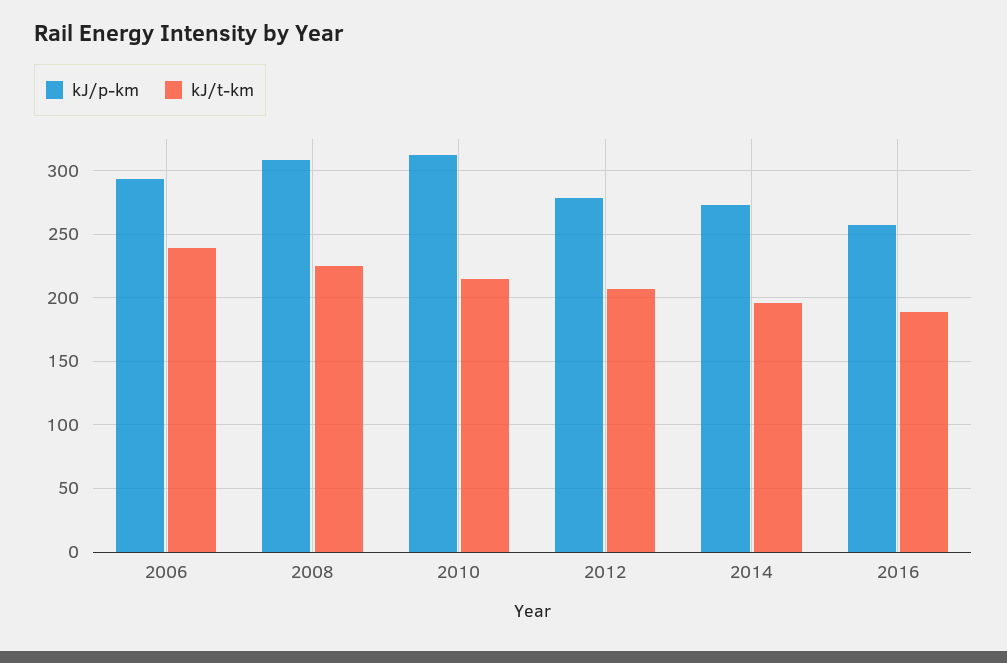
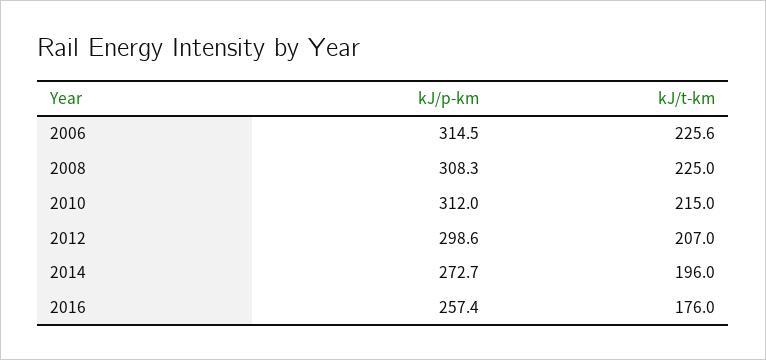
kJ/p-km, 2006: 295 -> 314.5
kJ/t-km, 2006: 240 -> 225.6
kJ/p-km, 2012: 280 -> 298.6
kJ/t-km, 2016: 190 -> 176

